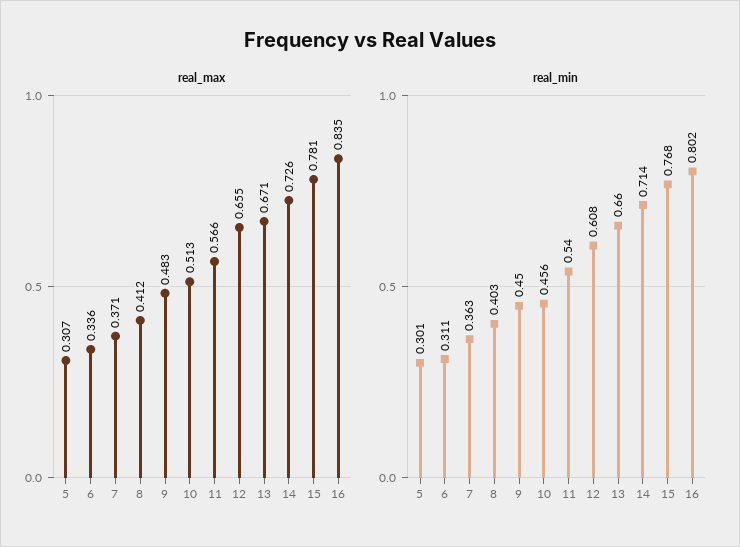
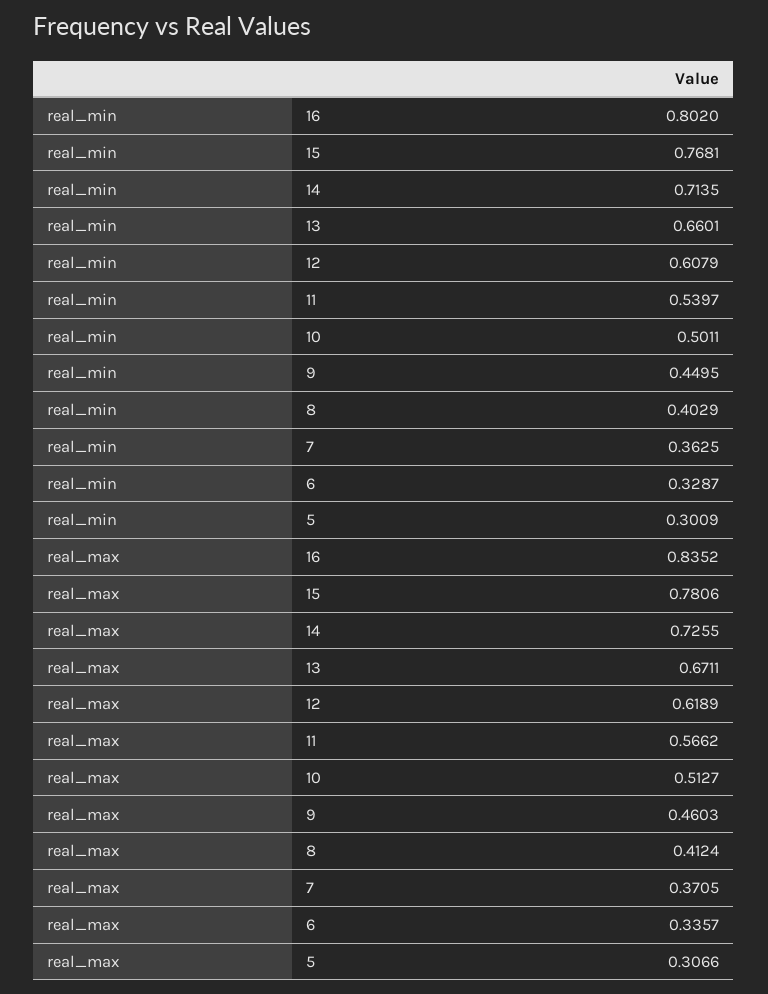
real_max, 9: 0.483 -> 0.4603
real_max, 12: 0.655 -> 0.6189
real_min, 6: 0.311 -> 0.3287
real_min, 10: 0.456 -> 0.5011

